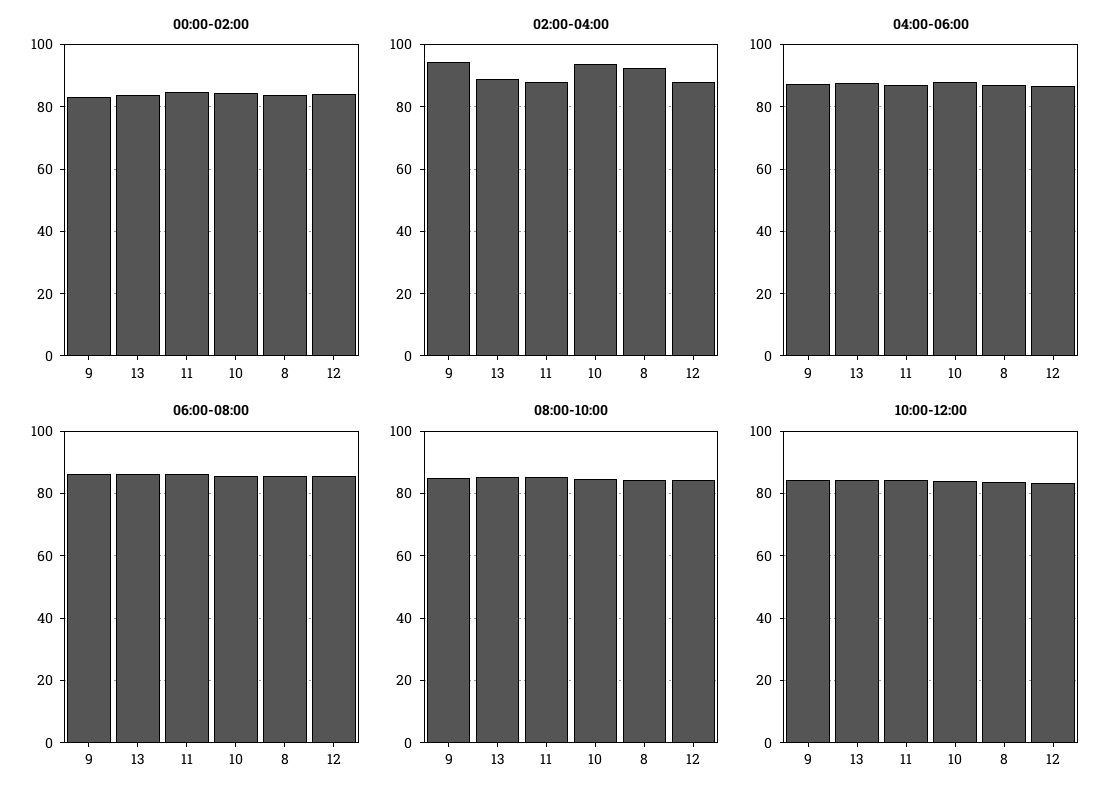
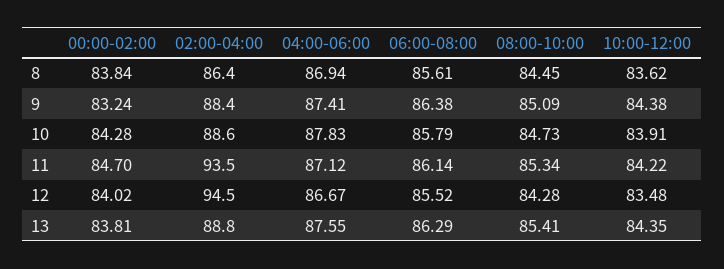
02:00-04:00, 9: 94 -> 88.4
02:00-04:00, 11: 88 -> 93.5
02:00-04:00, 10: 94 -> 88.6
02:00-04:00, 8: 92 -> 86.4
02:00-04:00, 12: 88 -> 94.5

